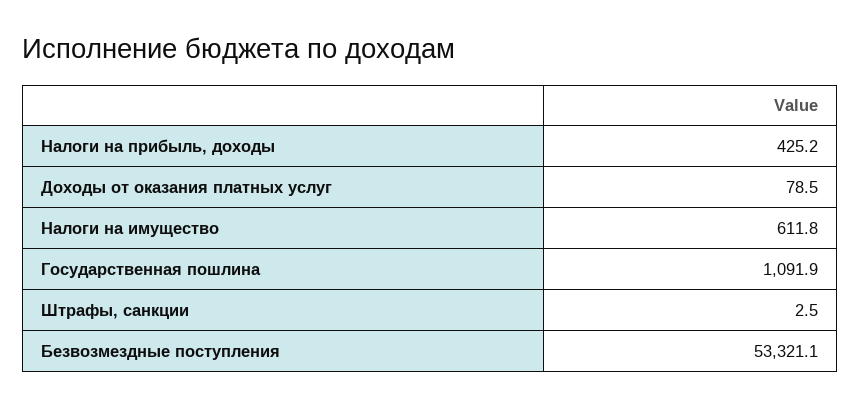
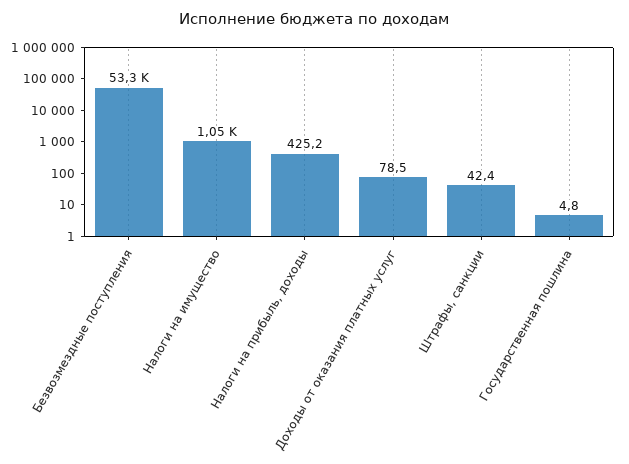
Налоги на имущество: 611.8 -> 1050
Государственная пошлина: 1091.9 -> 4.8
Штрафы, санкции: 2.5 -> 42.4

